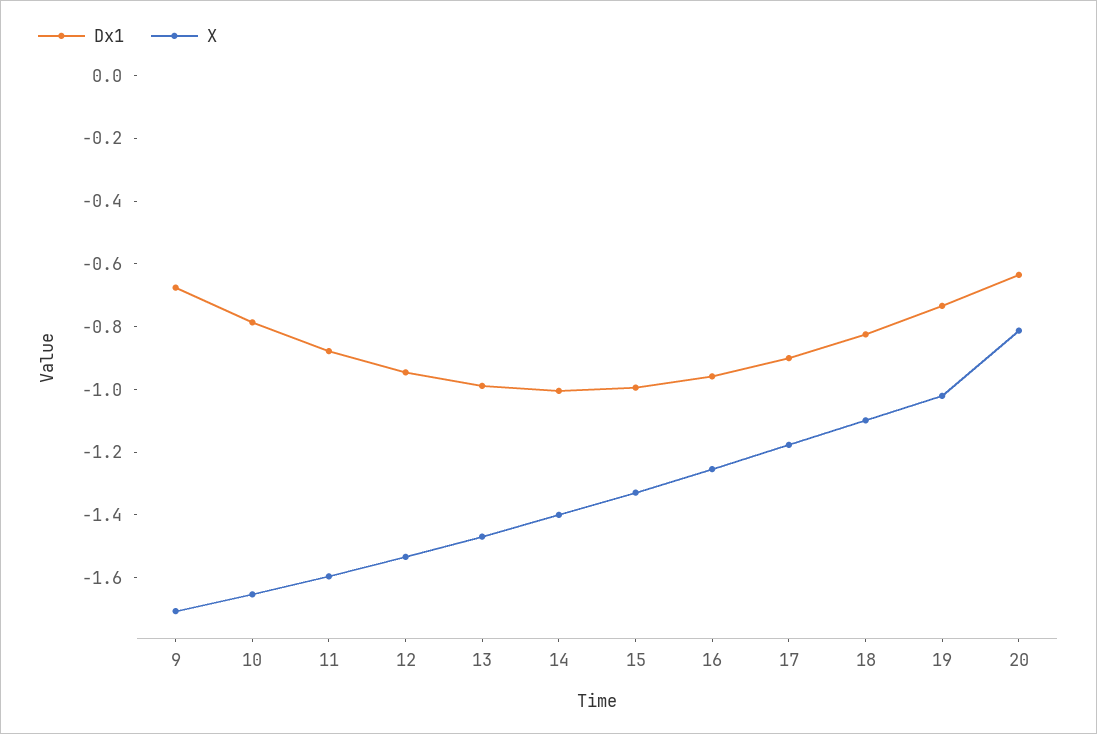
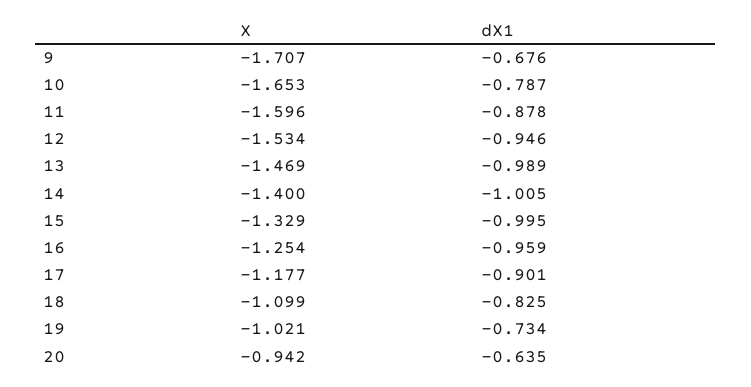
X, 20: -0.8 -> -0.942

